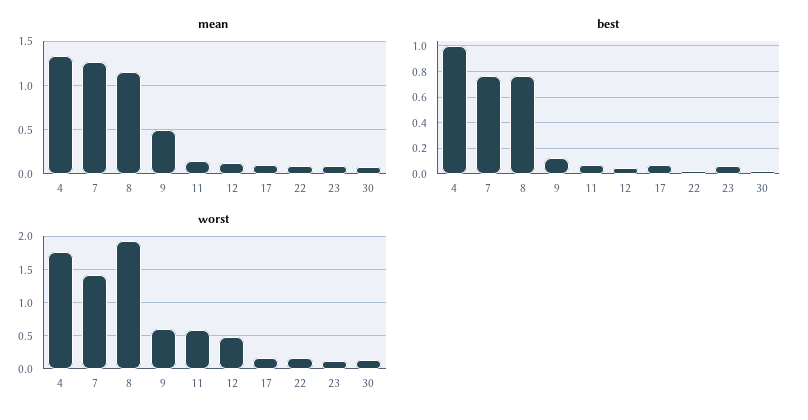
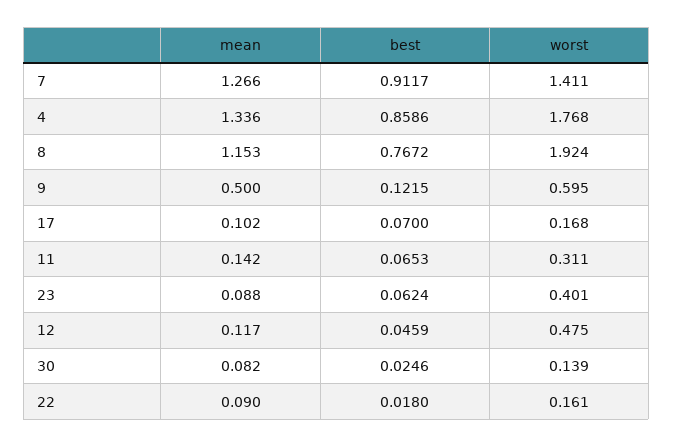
best, 4: 1 -> 0.8586
best, 7: 0.75 -> 0.9117
worst, 11: 0.6 -> 0.311
worst, 23: 0.1 -> 0.401

